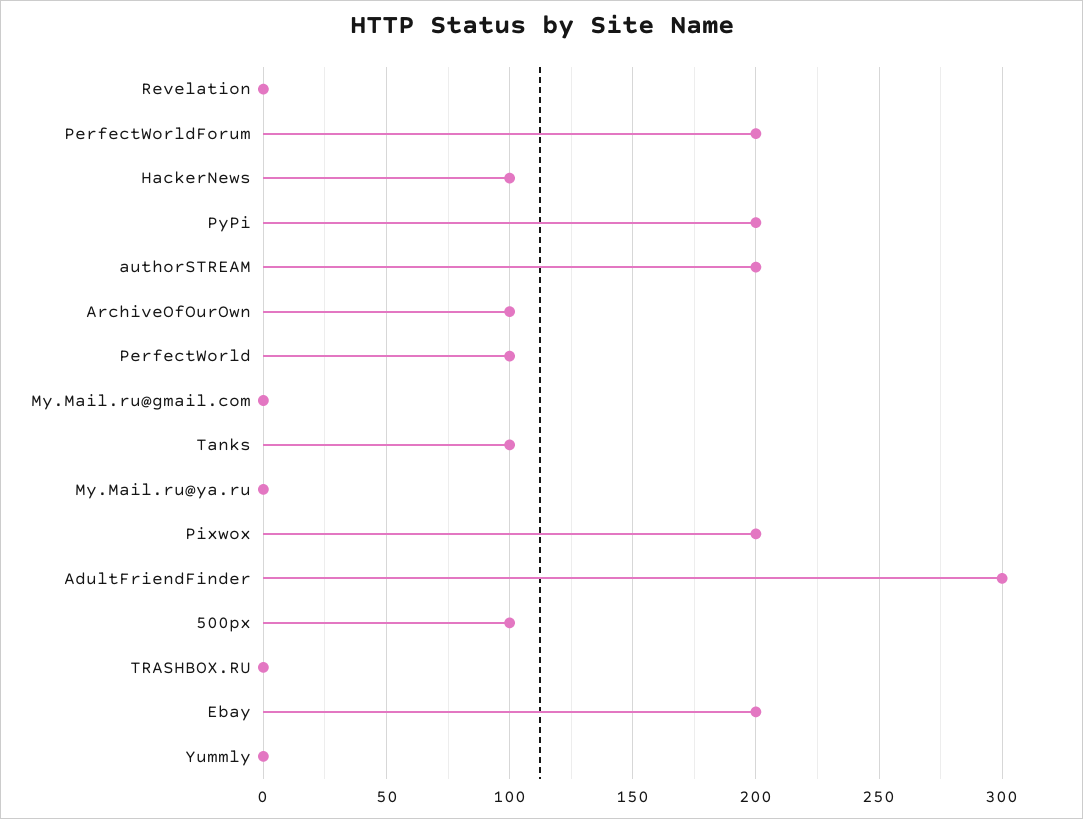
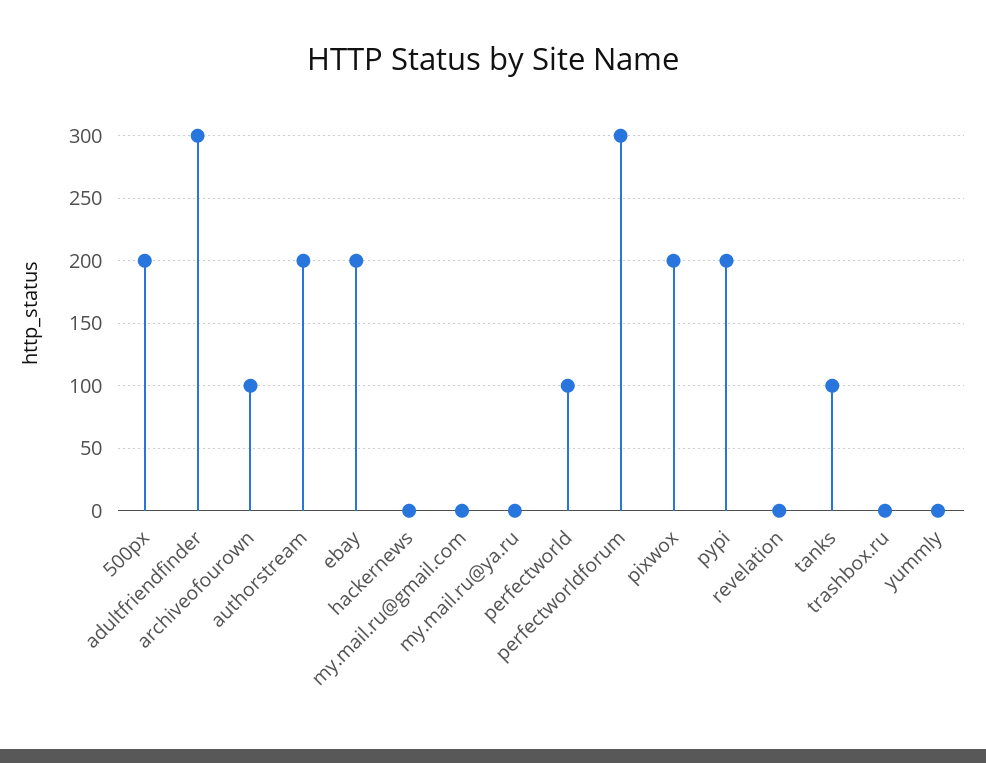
PerfectWorldForum: 200 -> 300
HackerNews: 100 -> 0
500px: 100 -> 200

